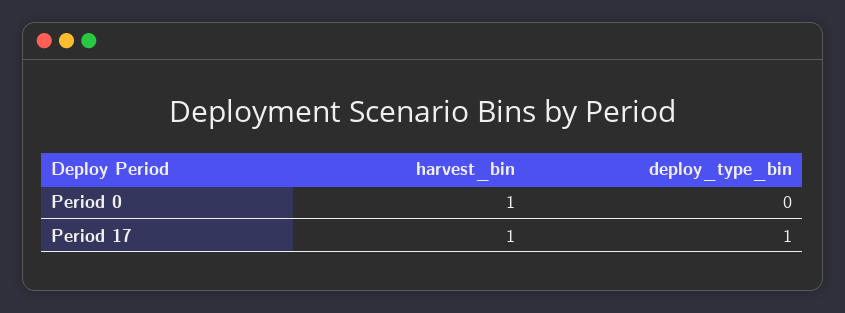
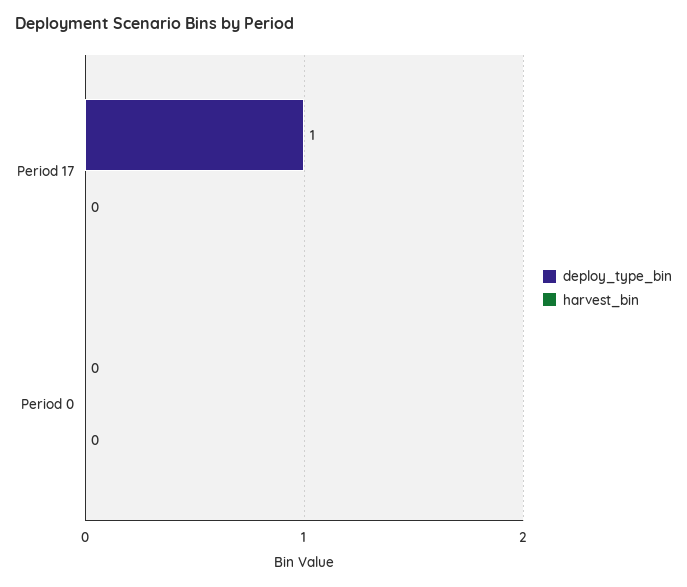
harvest_bin, Period 0: 1 -> 0
harvest_bin, Period 17: 1 -> 0

